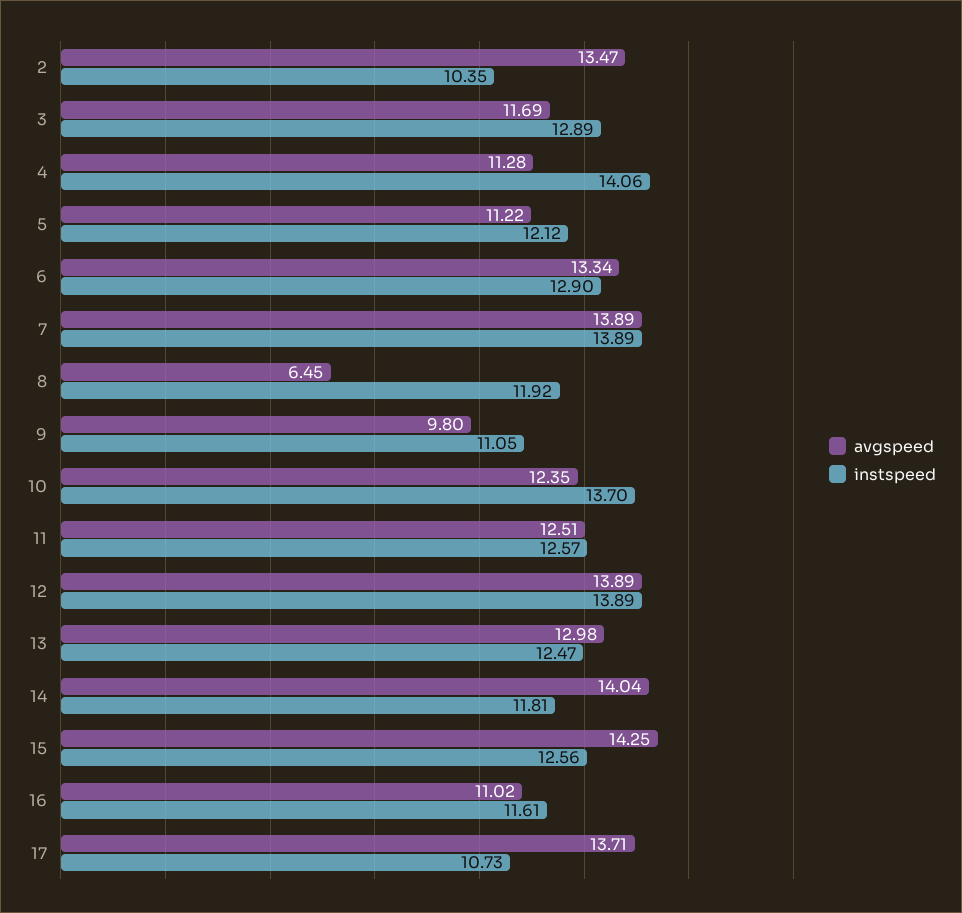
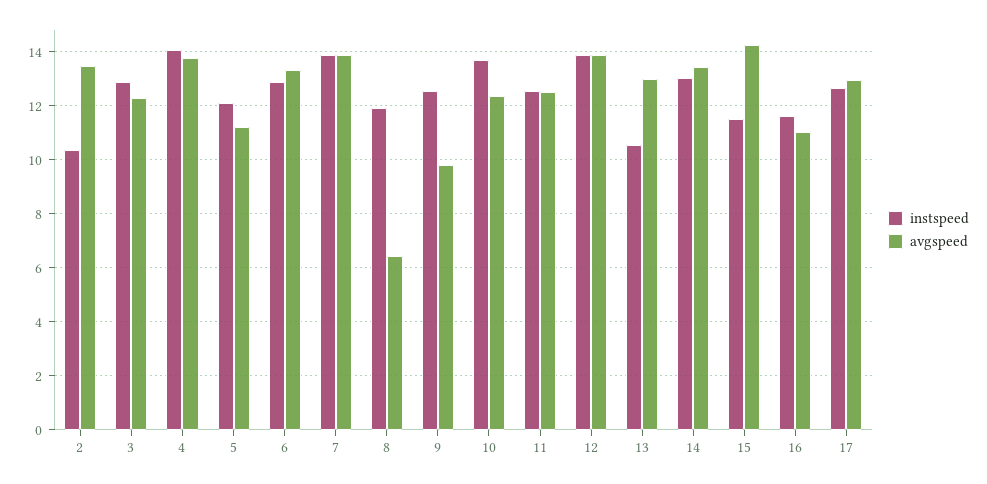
avgspeed, 3: 11.69 -> 12.25
avgspeed, 4: 11.28 -> 13.75
instspeed, 9: 11.05 -> 12.5
instspeed, 13: 12.47 -> 10.5
avgspeed, 14: 14.04 -> 13.5
instspeed, 14: 11.81 -> 13
instspeed, 15: 12.56 -> 11.5
avgspeed, 17: 13.71 -> 13
instspeed, 17: 10.73 -> 12.75

